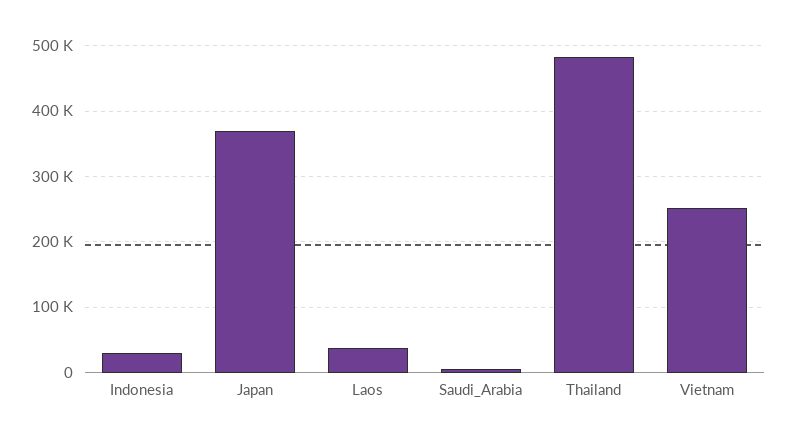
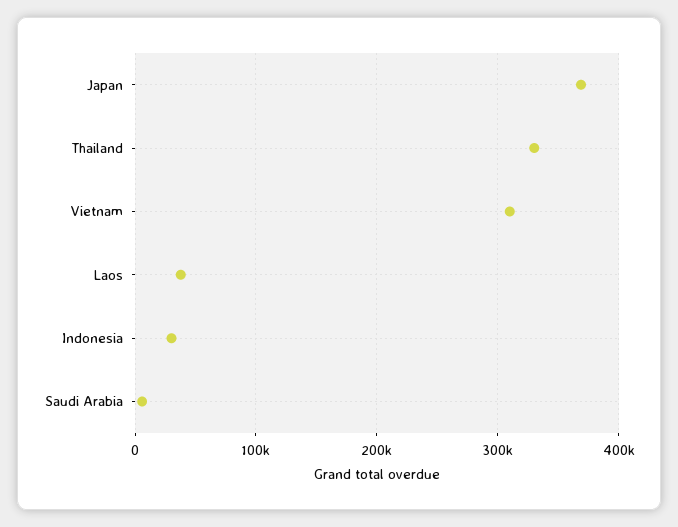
Thailand: 480000 -> 330000
Vietnam: 250000 -> 310000

